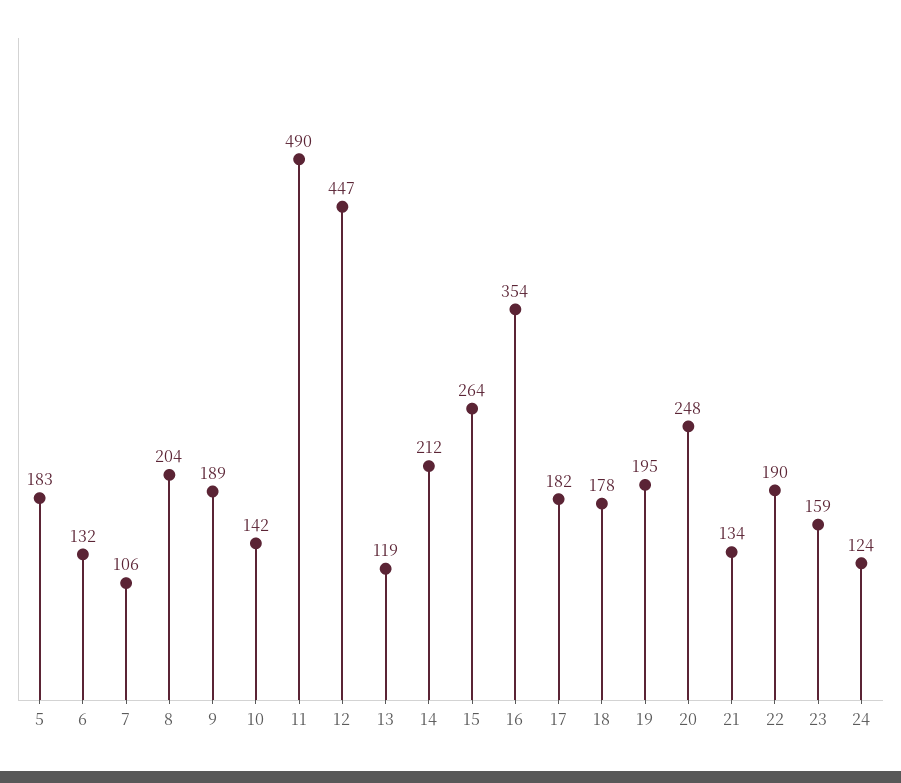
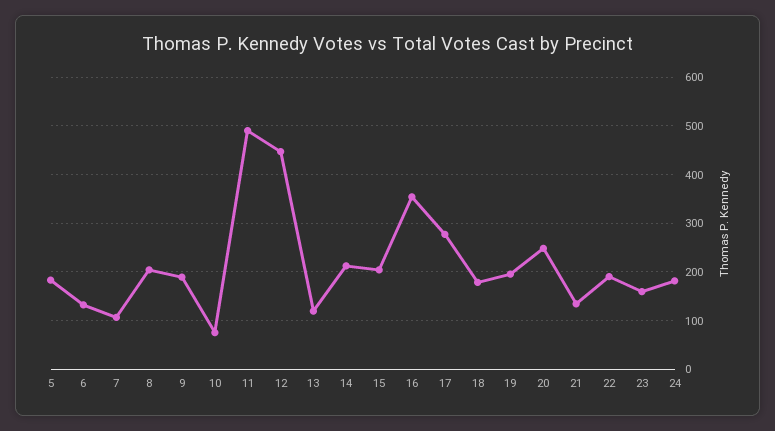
10: 142 -> 80
15: 264 -> 200
17: 182 -> 280
24: 124 -> 180

